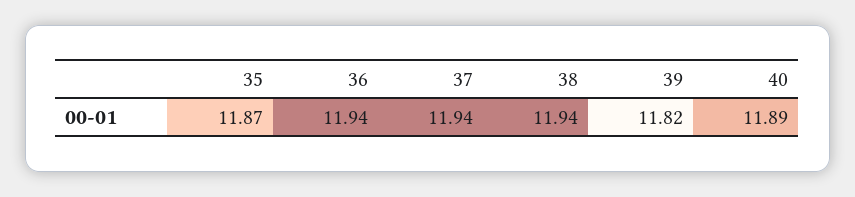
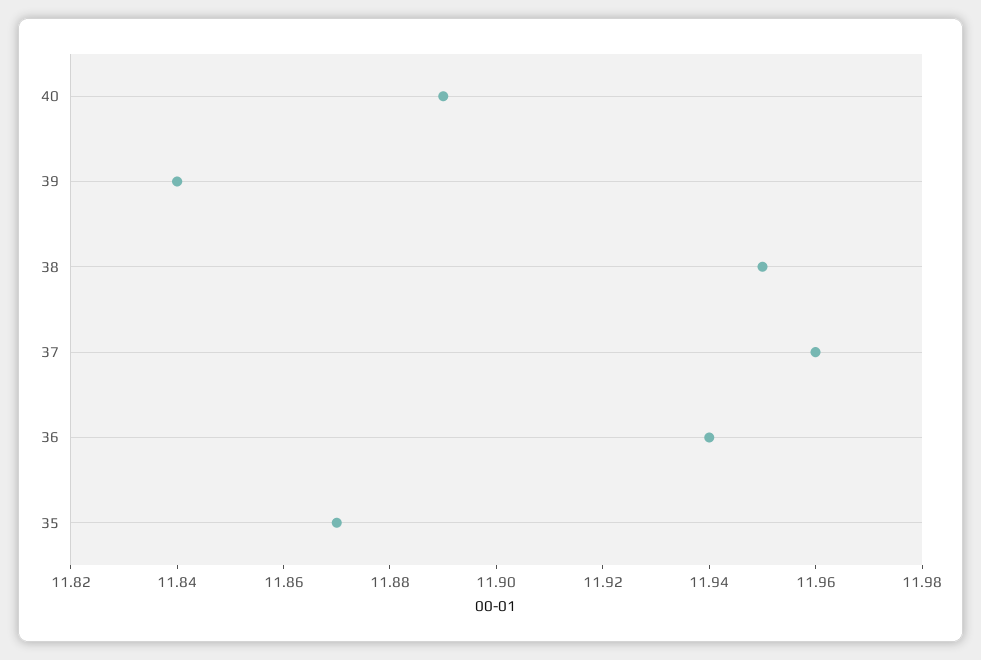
37: 11.94 -> 11.96
38: 11.94 -> 11.95
39: 11.82 -> 11.84

